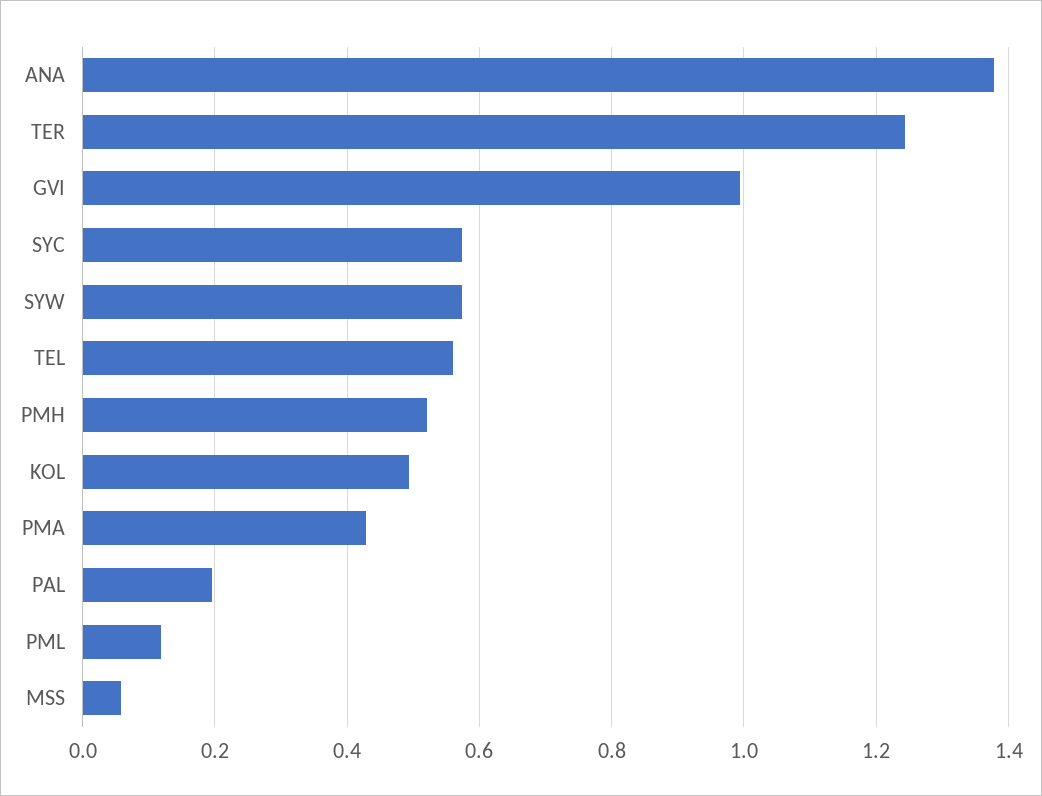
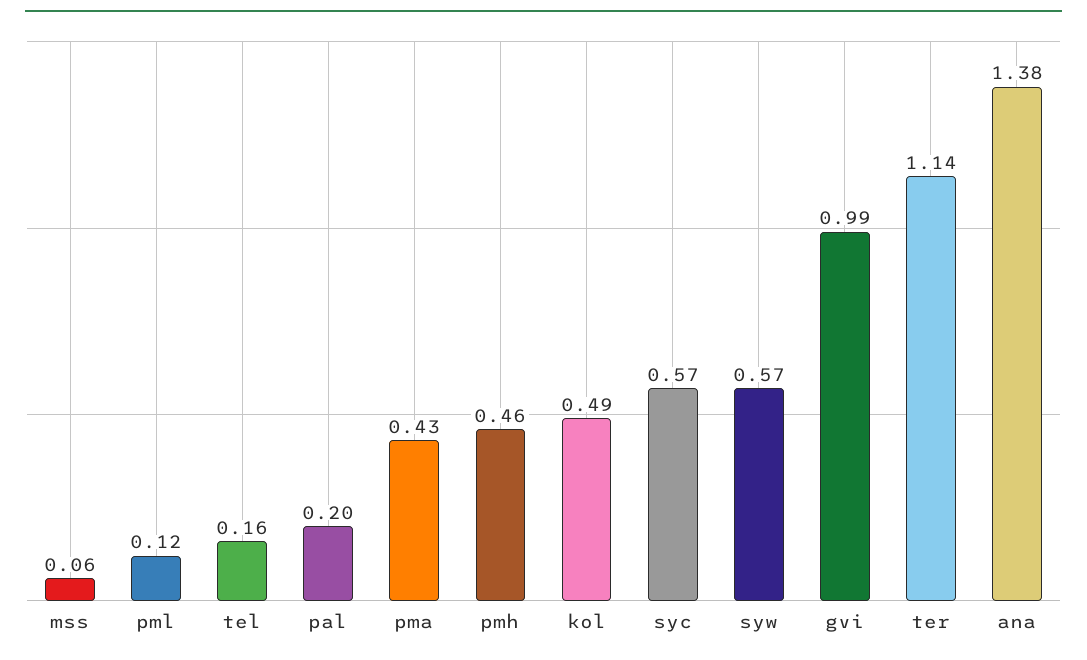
TER: 1.24 -> 1.14
TEL: 0.56 -> 0.16
PMH: 0.52 -> 0.46

